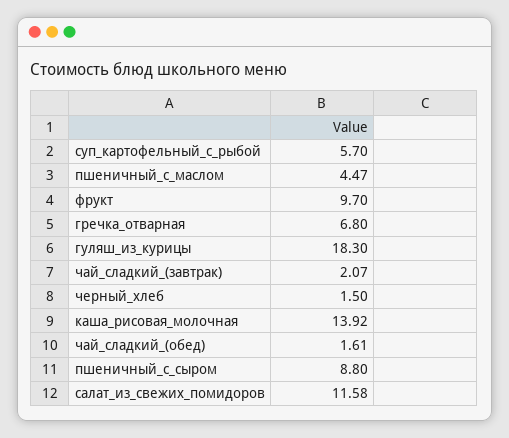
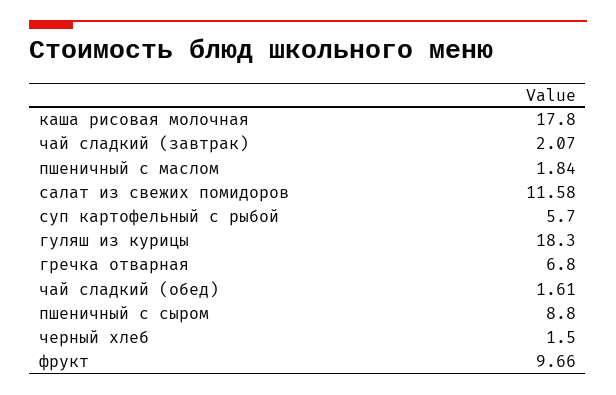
пшеничный_с_маслом: 4.47 -> 1.84
фрукт: 9.7 -> 9.66
каша_рисовая_молочная: 13.92 -> 17.8

